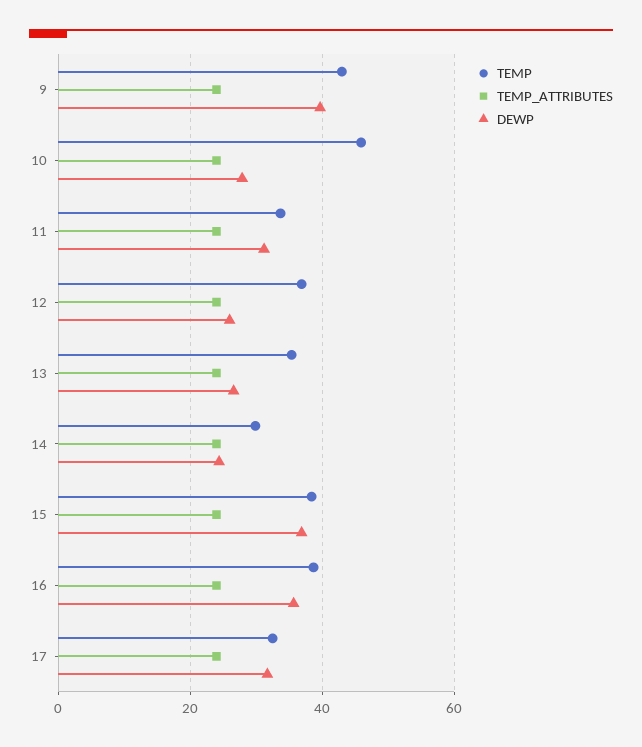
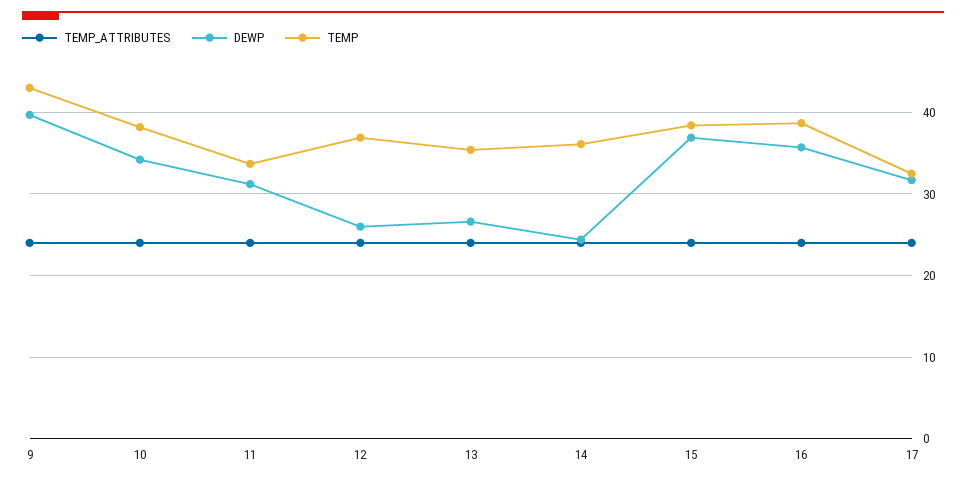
TEMP, 10: 46 -> 38
DEWP, 10: 28 -> 34
TEMP, 14: 30 -> 36

